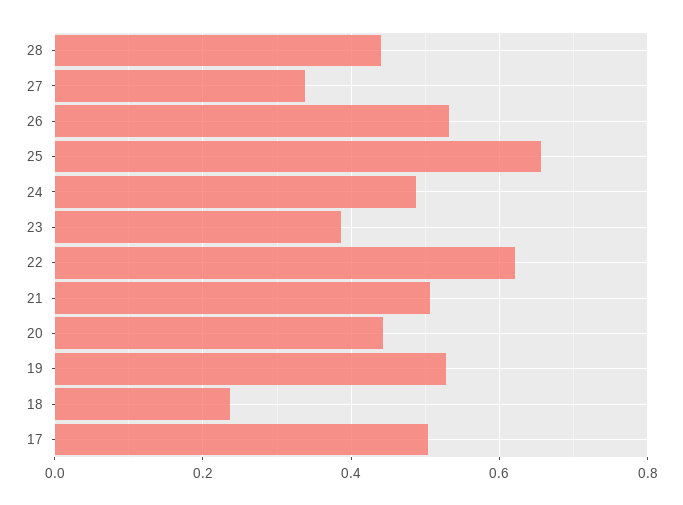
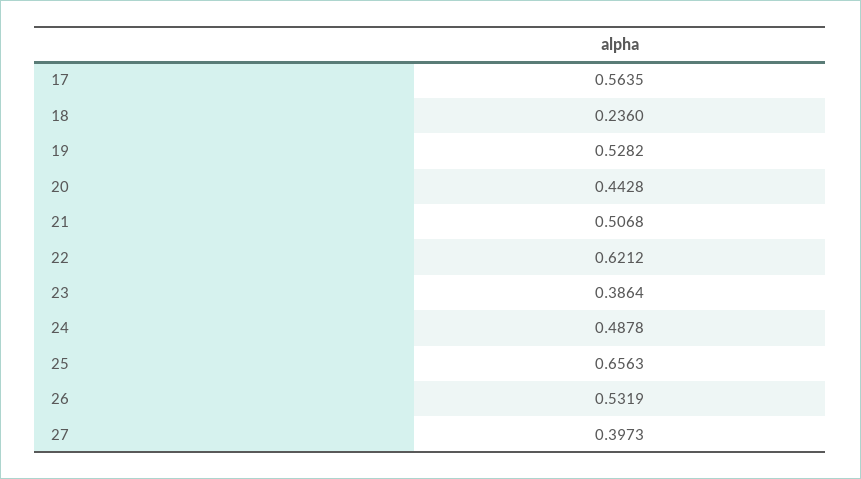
28: 0.44 -> none
27: 0.34 -> 0.3973
17: 0.5 -> 0.5635

